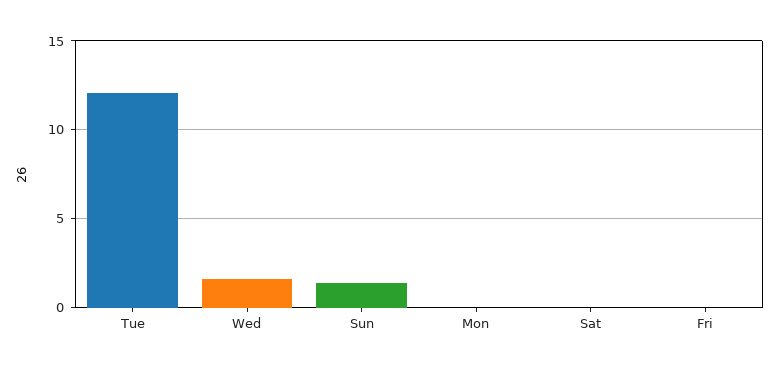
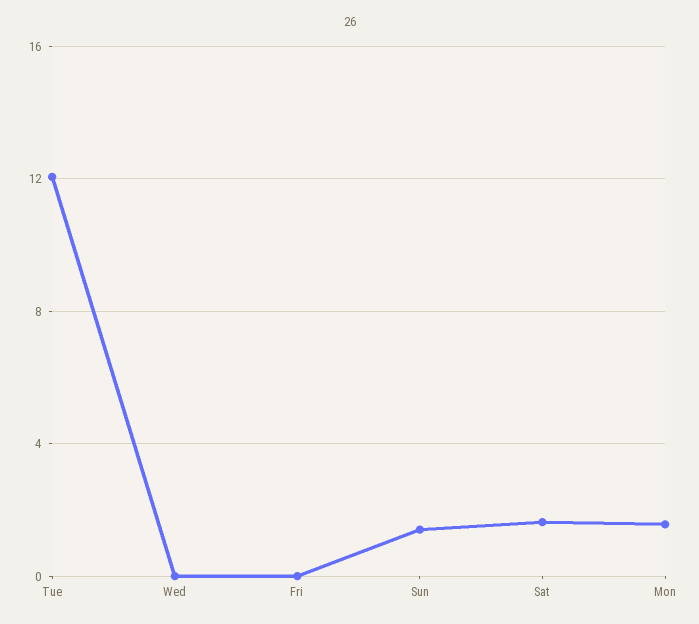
Wed: 1.5 -> 0
Mon: 0 -> 1.5
Sat: 0 -> 1.5

